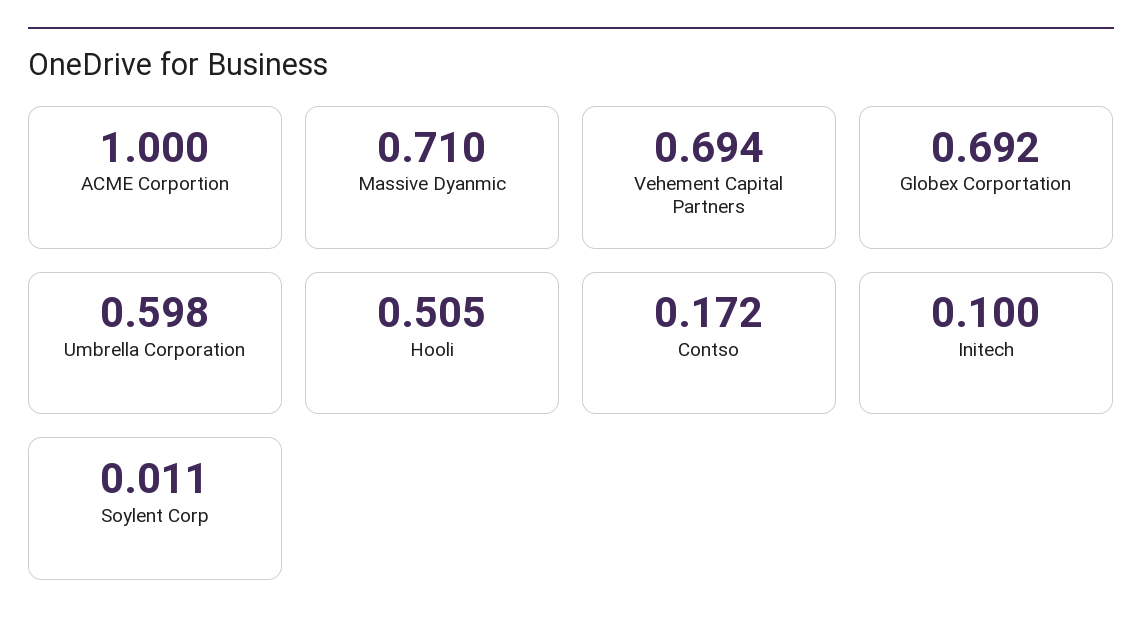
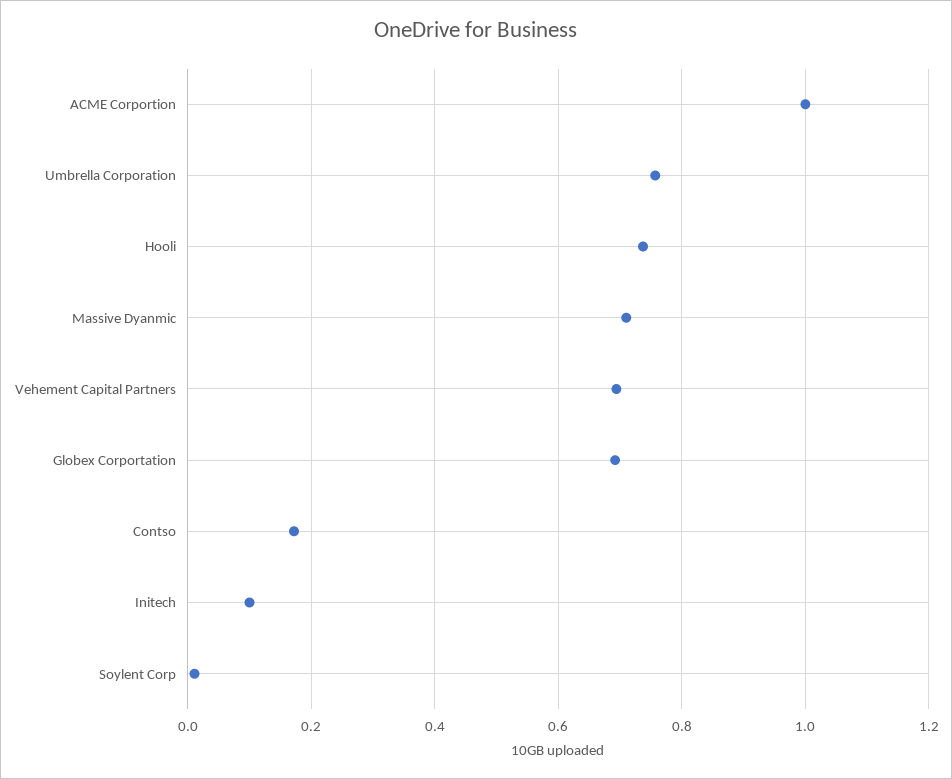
Umbrella Corporation: 0.598 -> 0.76
Hooli: 0.505 -> 0.74

